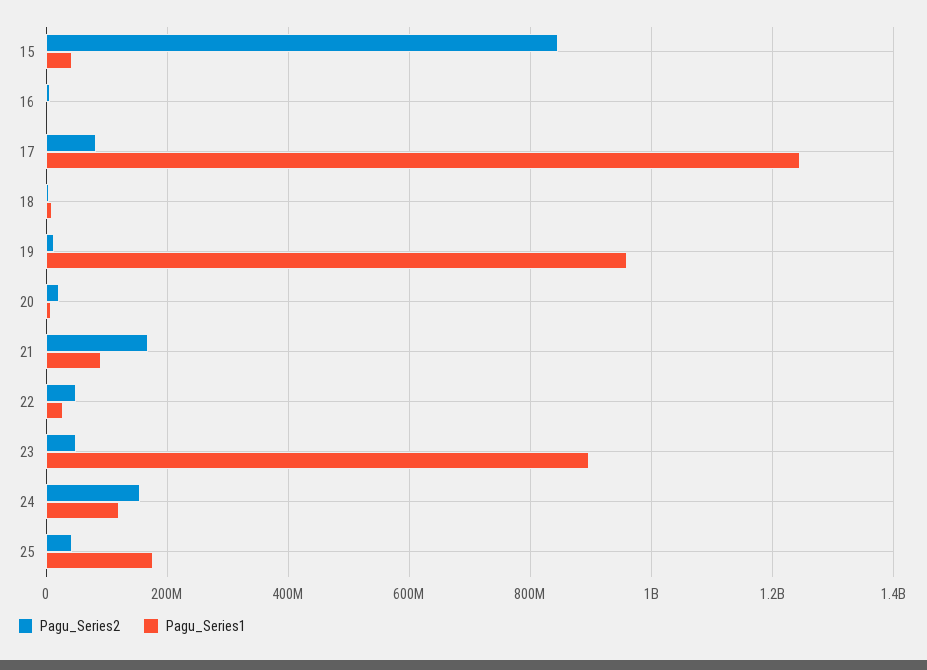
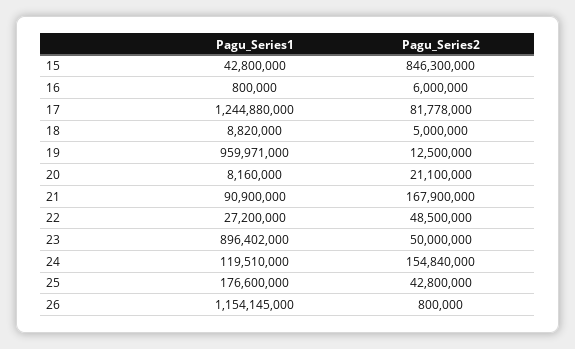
Pagu_Series1, 26: none -> 1154145000
Pagu_Series2, 26: none -> 800000

